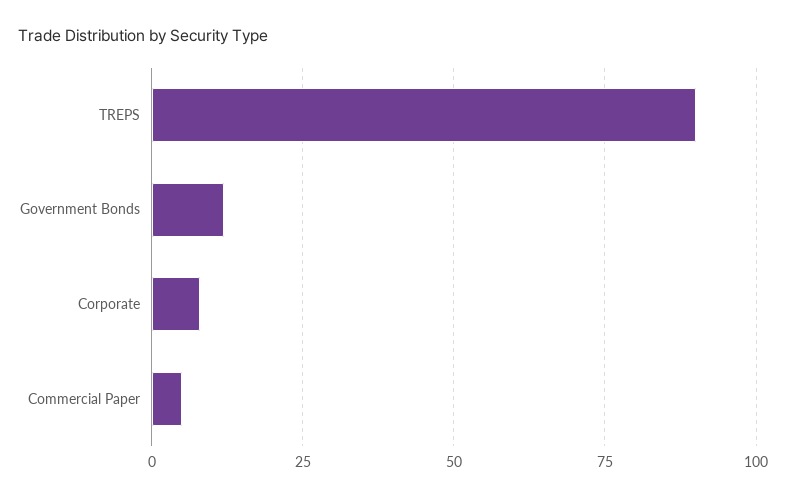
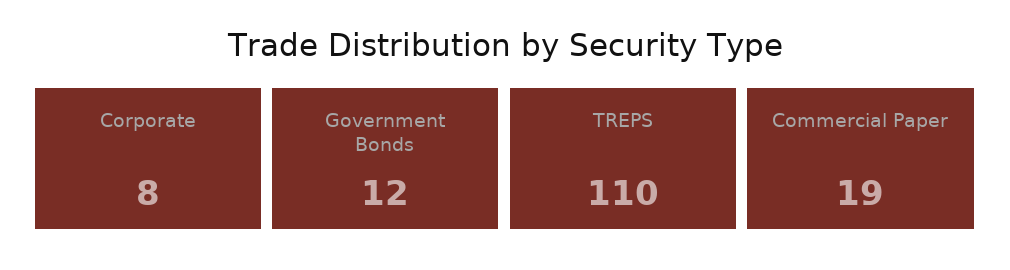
TREPS: 90 -> 110
Commercial Paper: 5 -> 19

